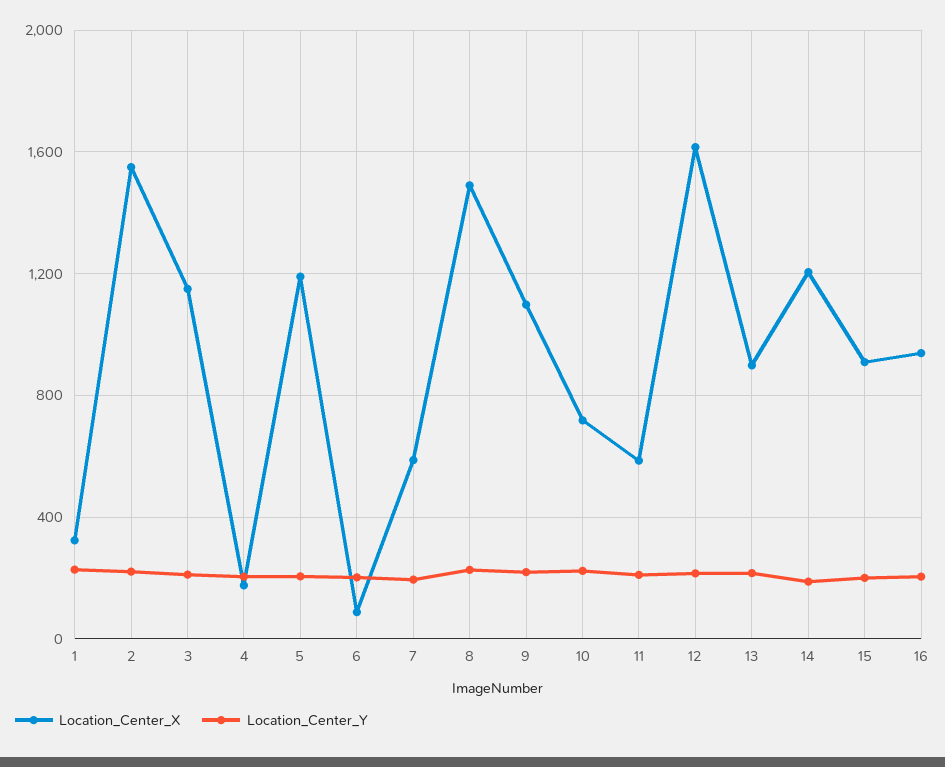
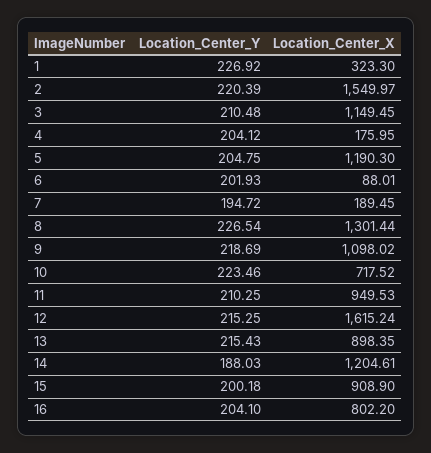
Location_Center_X, 7: 600 -> 189.45
Location_Center_X, 8: 1500 -> 1301.44
Location_Center_X, 11: 600 -> 949.53
Location_Center_X, 16: 950 -> 802.2

